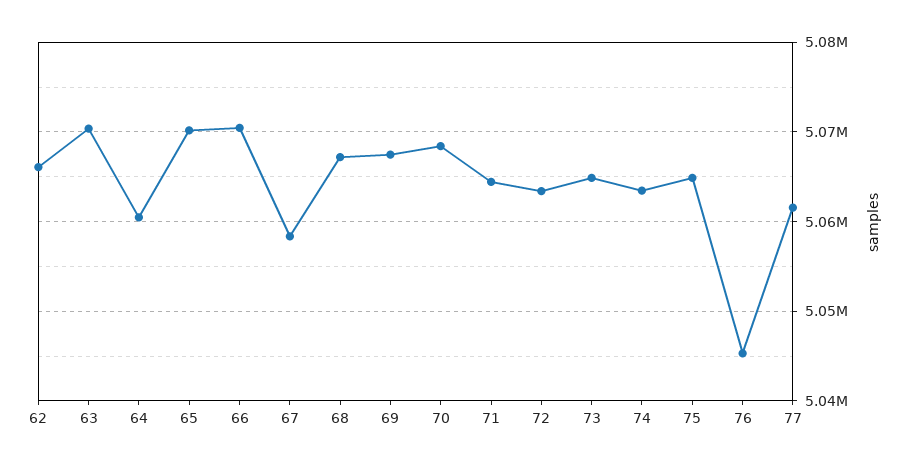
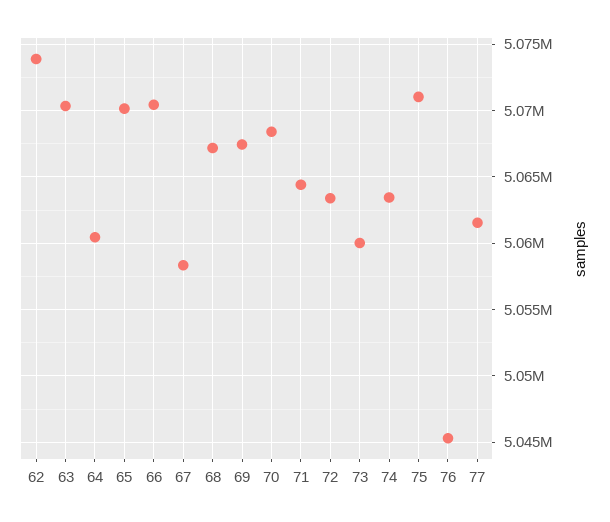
62: 5066000 -> 5074000
73: 5065000 -> 5060000
75: 5065000 -> 5071000

